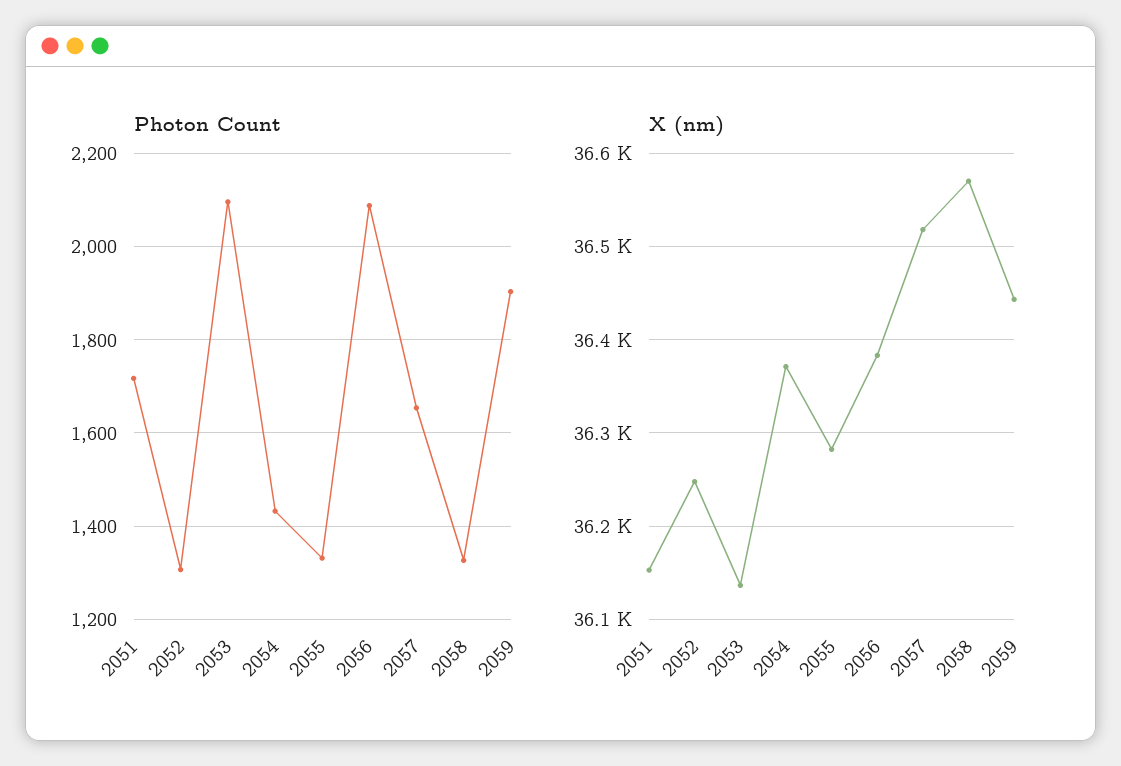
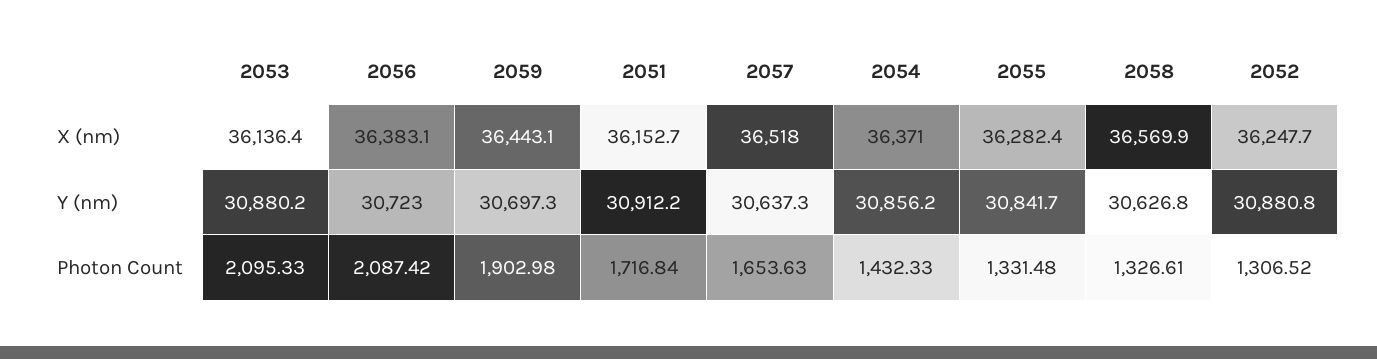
Y (nm), 2053: none -> 30880.2
Y (nm), 2056: none -> 30723
Y (nm), 2059: none -> 30697.3
Y (nm), 2051: none -> 30912.2
Y (nm), 2057: none -> 30637.3
Y (nm), 2054: none -> 30856.2
Y (nm), 2055: none -> 30841.7
Y (nm), 2058: none -> 30626.8
Y (nm), 2052: none -> 30880.8

